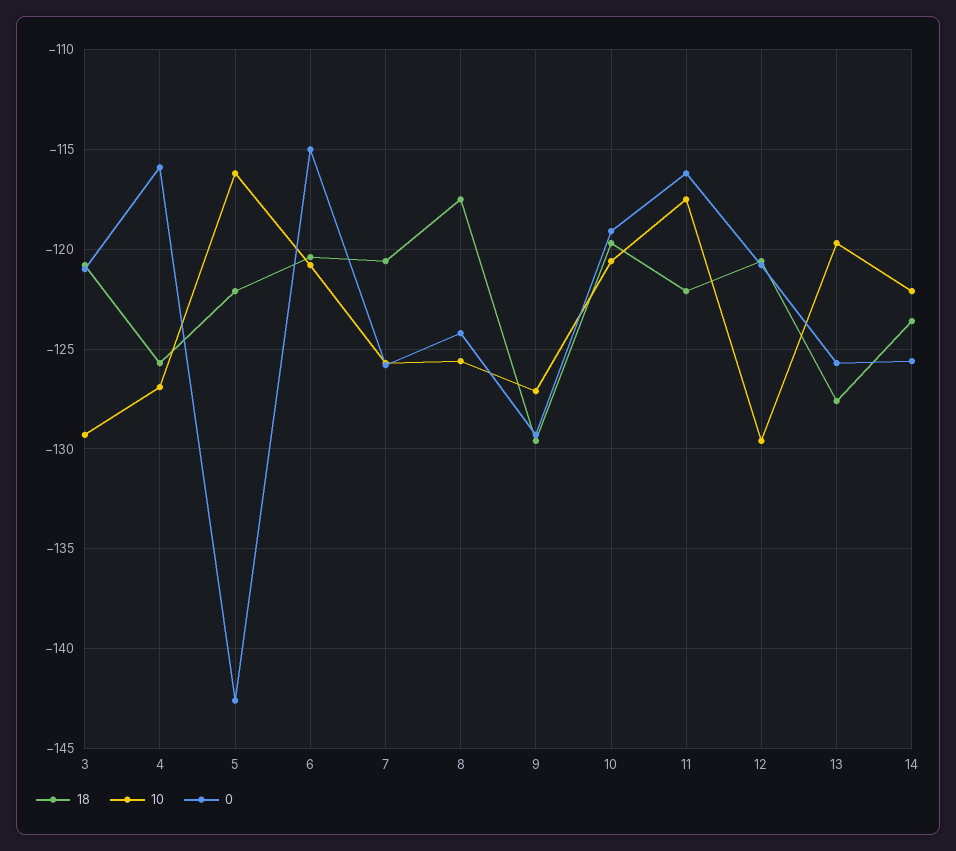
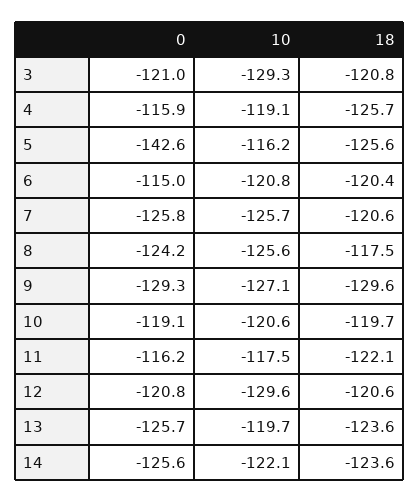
10, 4: -127 -> -119.1
18, 5: -122 -> -125.6
18, 13: -127.5 -> -123.6

